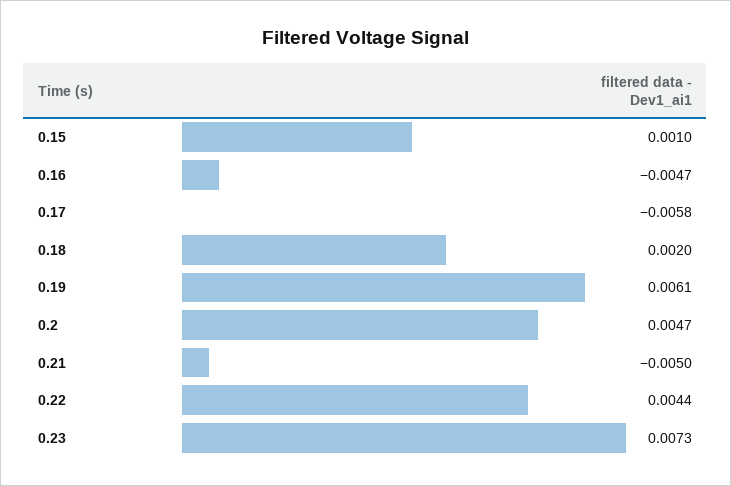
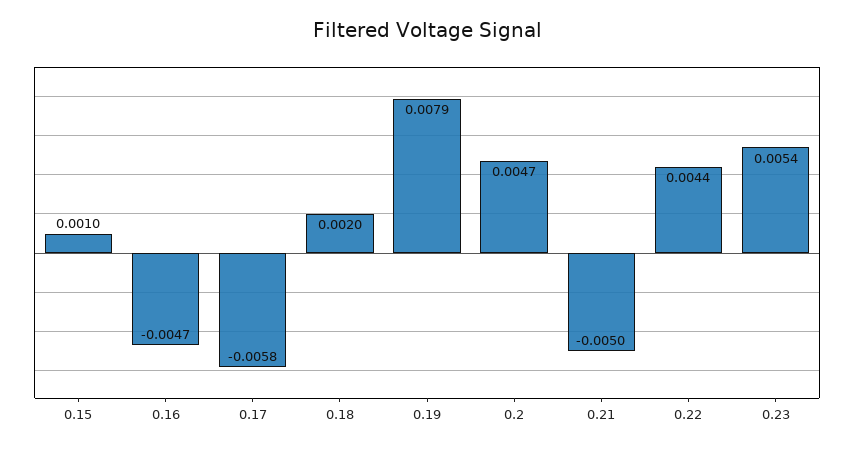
0.19: 0.0061 -> 0.0079
0.23: 0.0073 -> 0.0054

